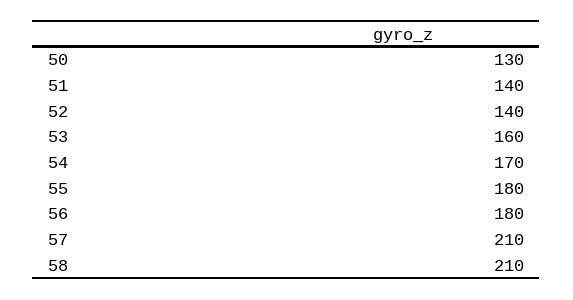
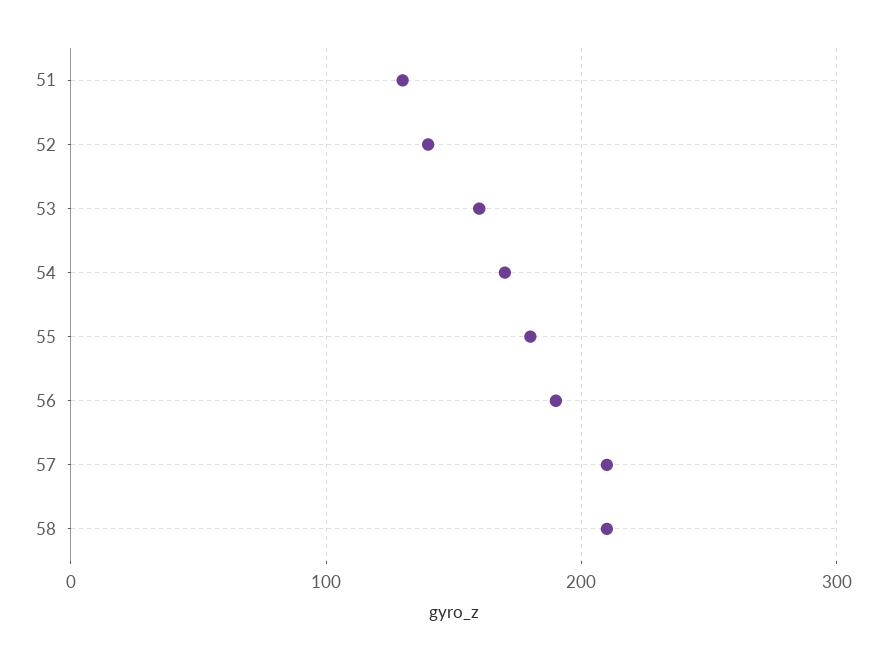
50: 130 -> none
51: 140 -> 130
56: 180 -> 190

